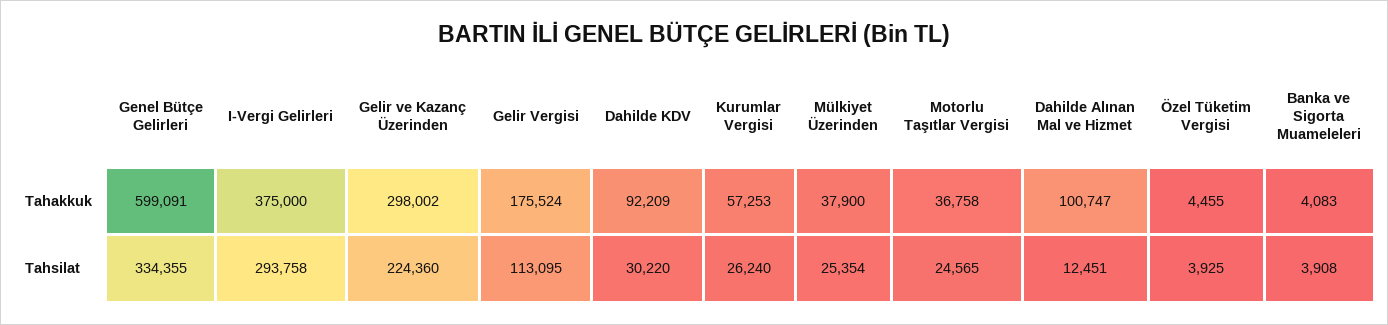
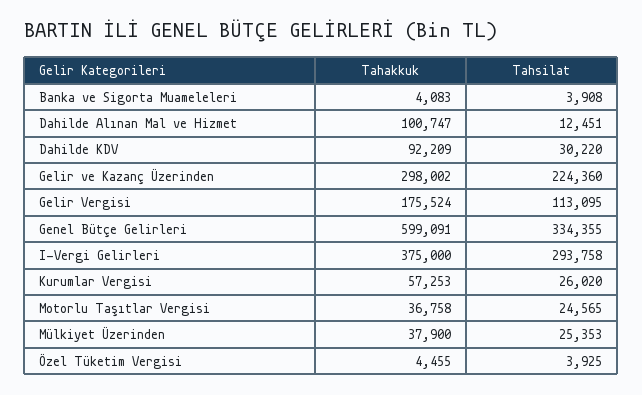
Kurumlar Vergisi, Tahsilat: 26240 -> 26020
Mülkiyet Üzerinden, Tahsilat: 25354 -> 25353

